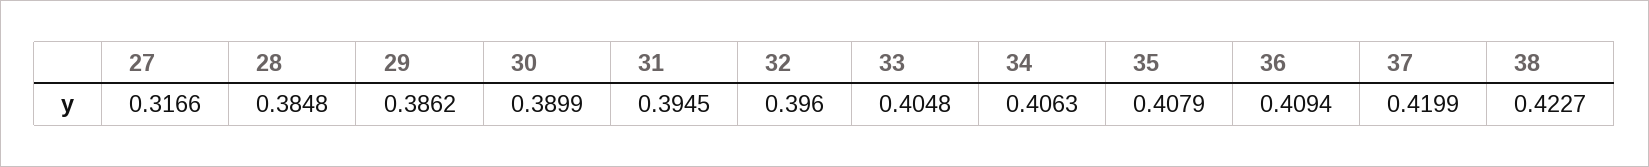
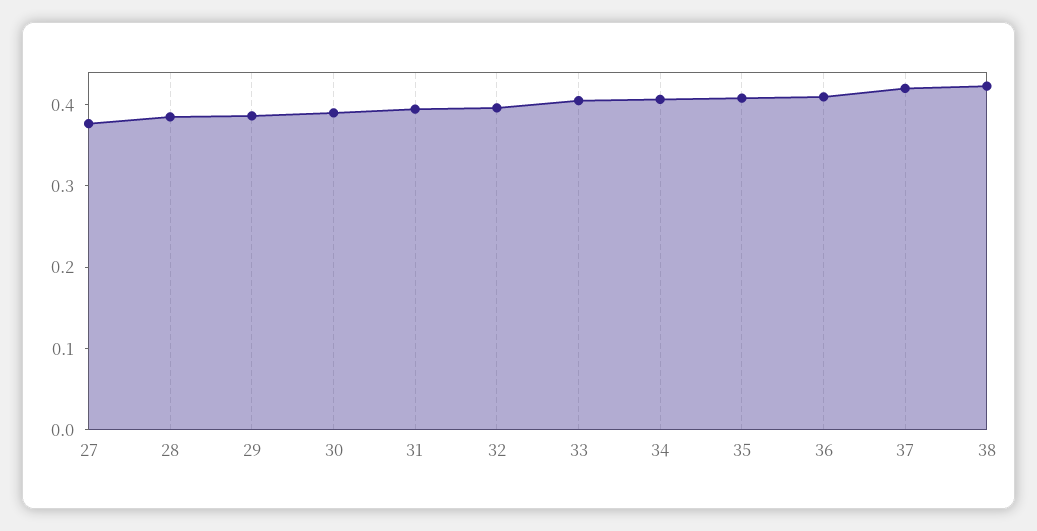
27: 0.3166 -> 0.38

